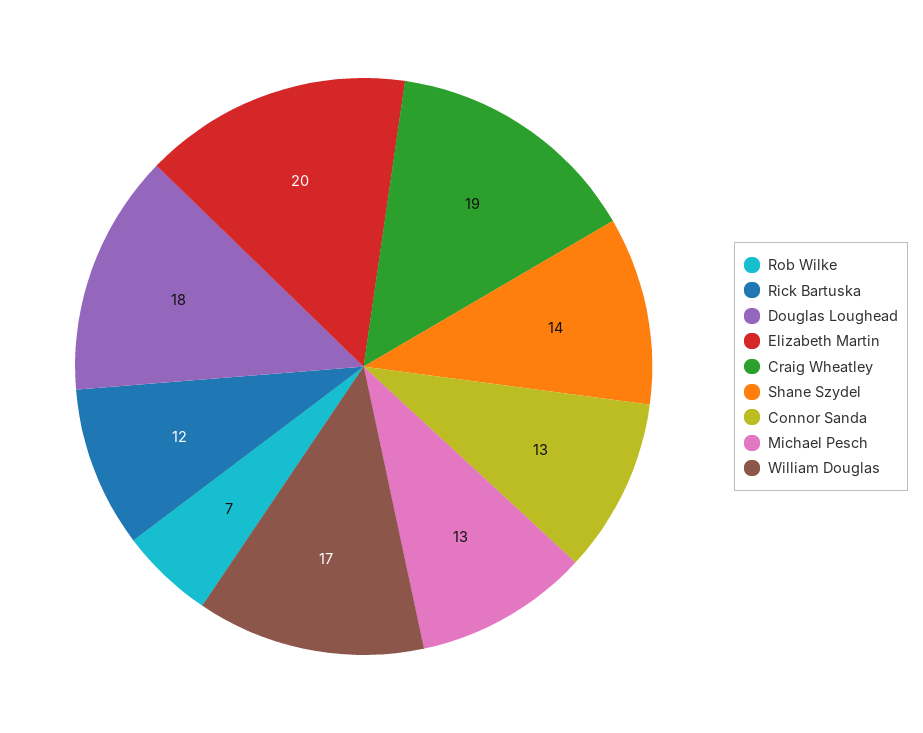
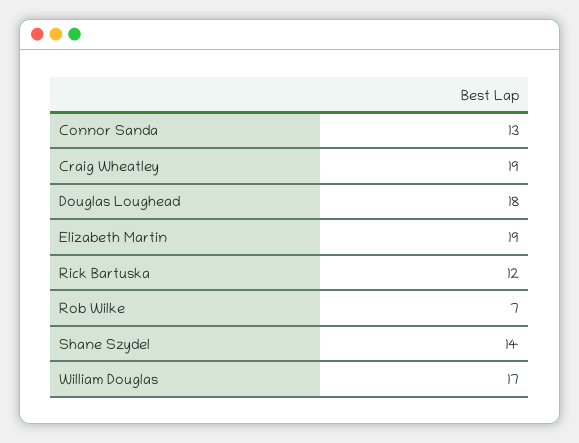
Elizabeth Martin: 20 -> 19
Michael Pesch: 13 -> none

